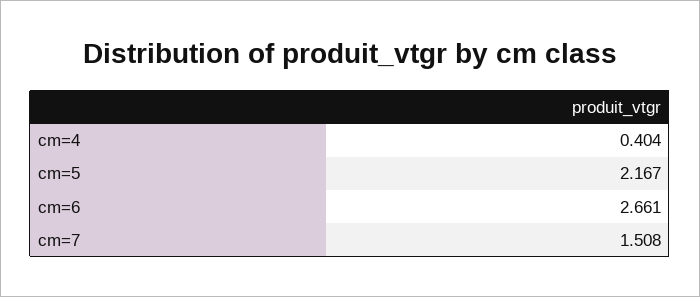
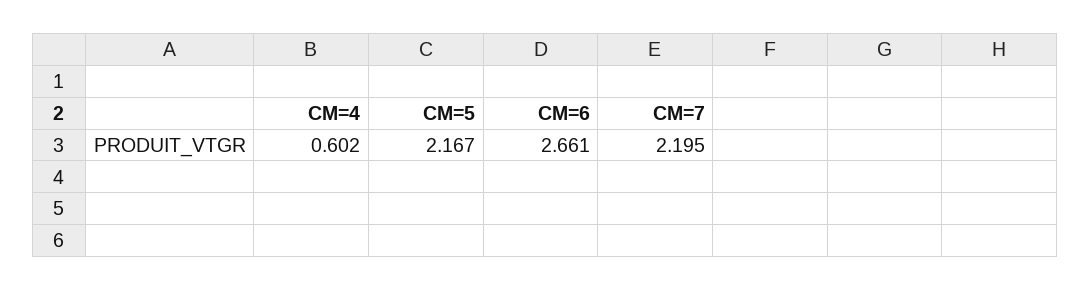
cm=4: 0.404 -> 0.602
cm=7: 1.508 -> 2.195

